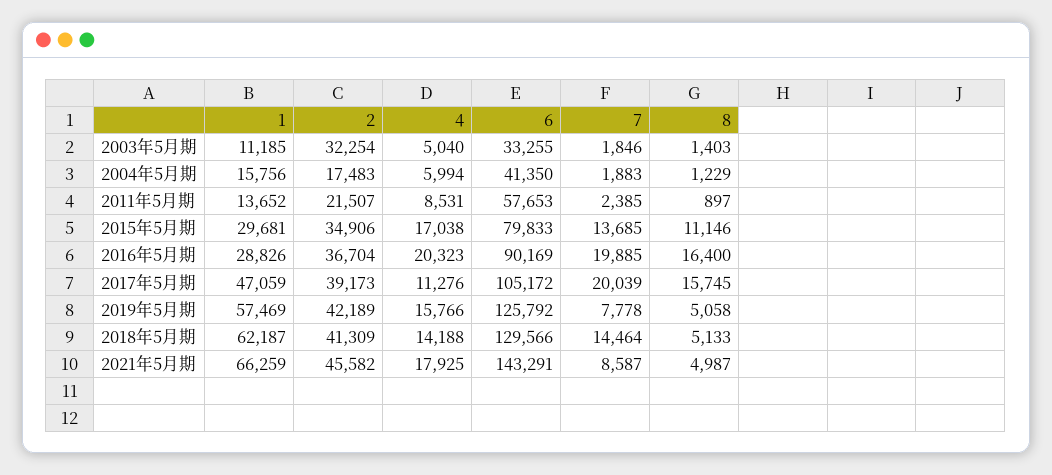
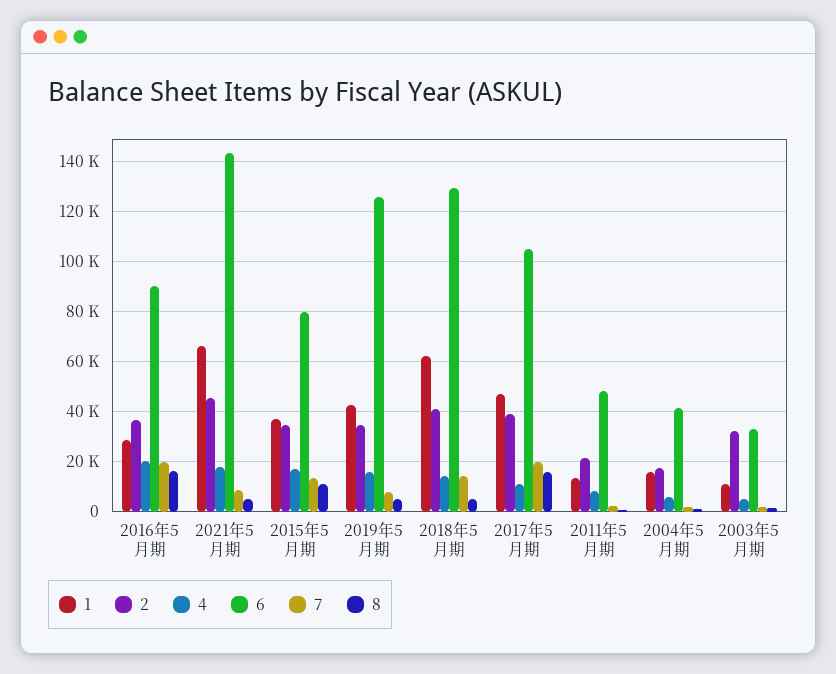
6, 2011年5月期: 57653 -> 47500
1, 2015年5月期: 29681 -> 37500
1, 2019年5月期: 57469 -> 42500
2, 2019年5月期: 42189 -> 35000

